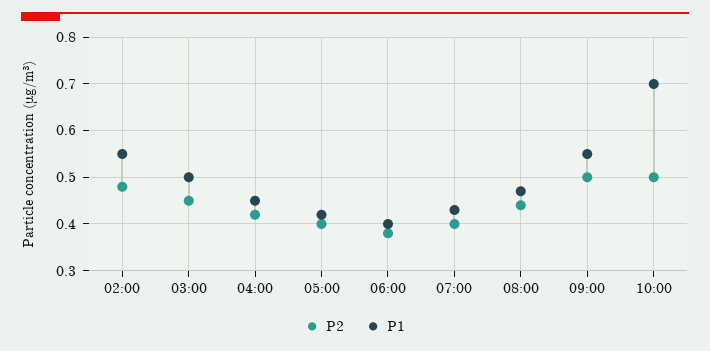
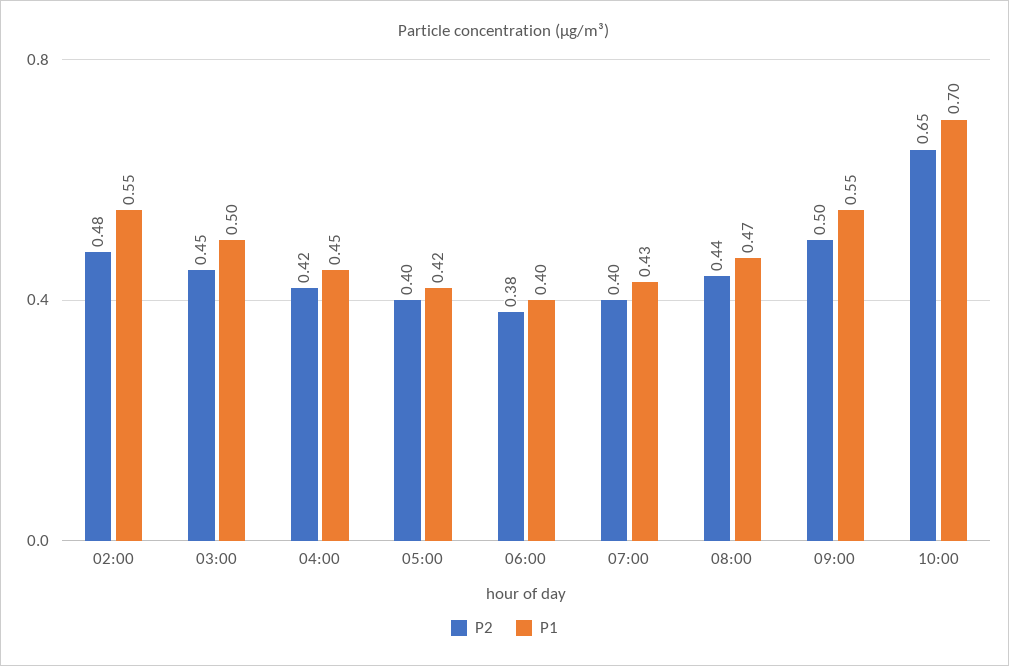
P2, 10:00: 0.5 -> 0.65

